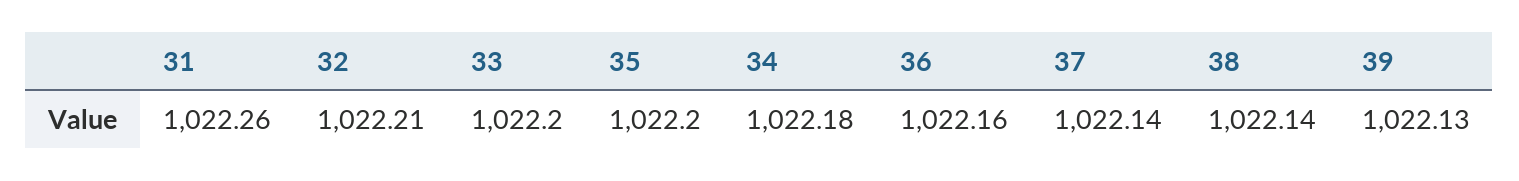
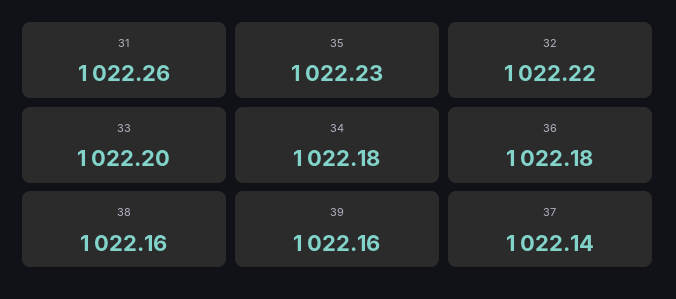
32: 1022.21 -> 1022.22
35: 1022.2 -> 1022.23
36: 1022.16 -> 1022.18
38: 1022.14 -> 1022.16
39: 1022.13 -> 1022.16

